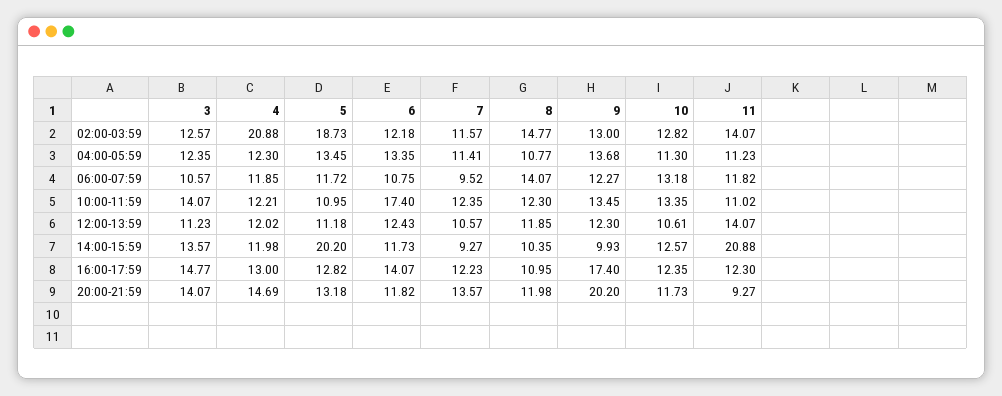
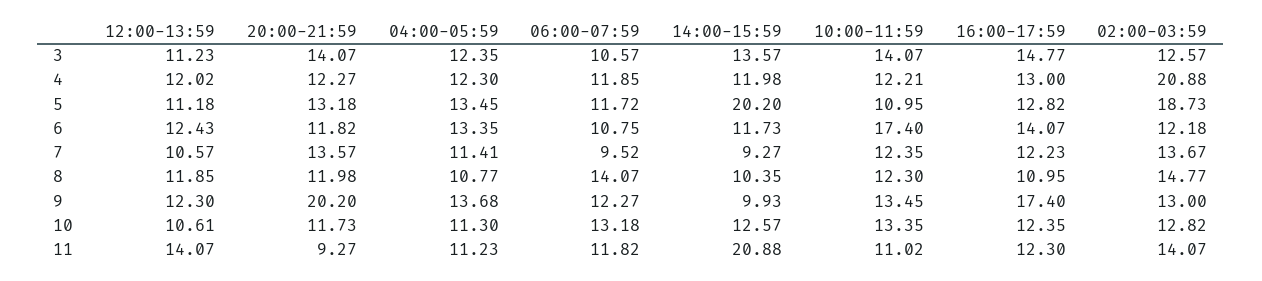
7, 02:00-03:59: 11.57 -> 13.67
4, 20:00-21:59: 14.69 -> 12.27

